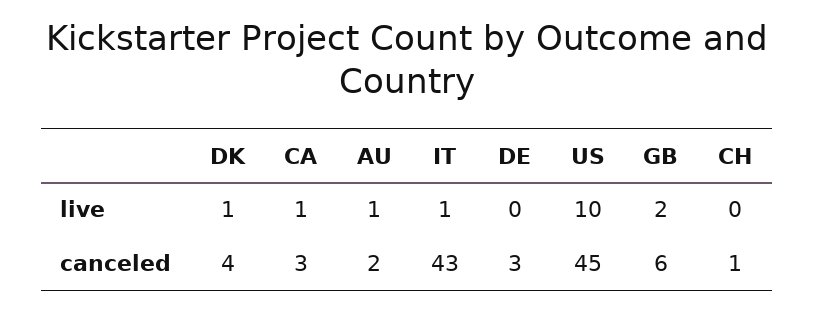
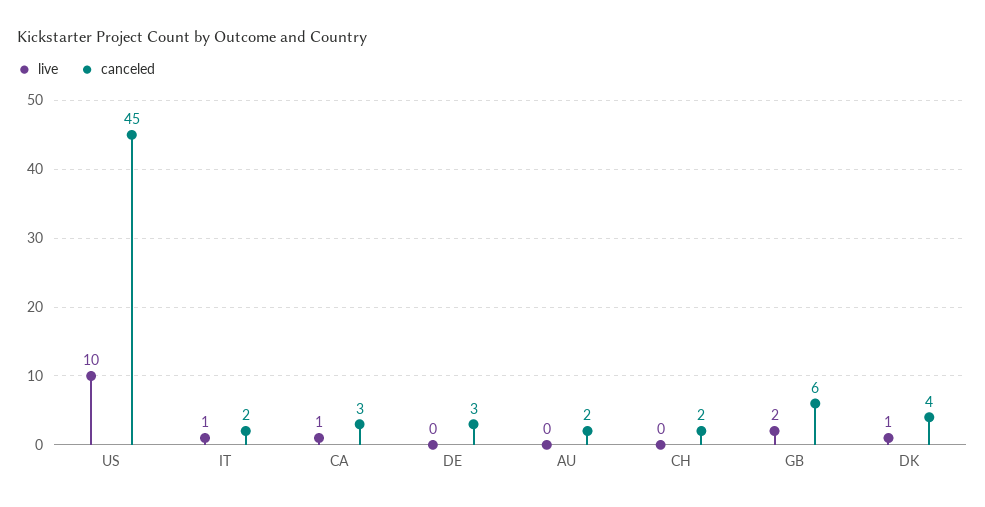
live, AU: 1 -> 0
canceled, IT: 43 -> 2
canceled, CH: 1 -> 2

